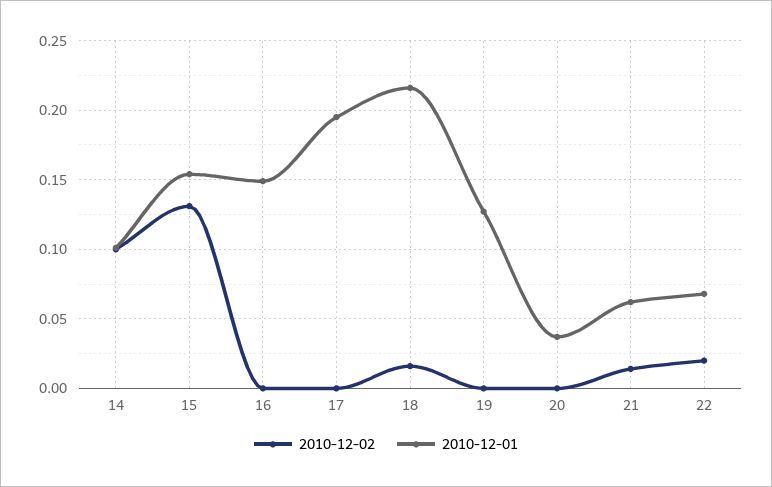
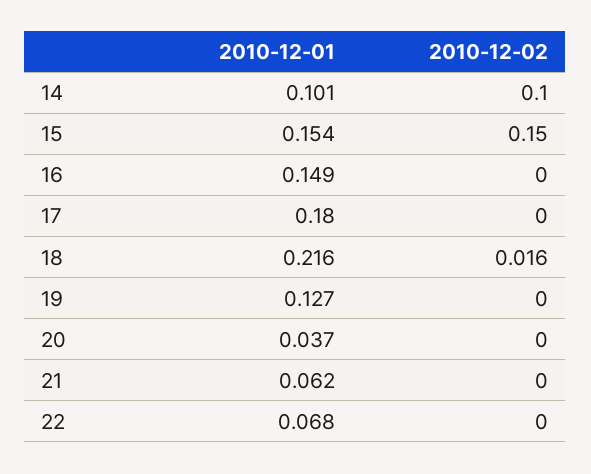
2010-12-02, 15: 0.13 -> 0.15
2010-12-01, 17: 0.195 -> 0.18
2010-12-02, 21: 0.015 -> 0
2010-12-02, 22: 0.02 -> 0

